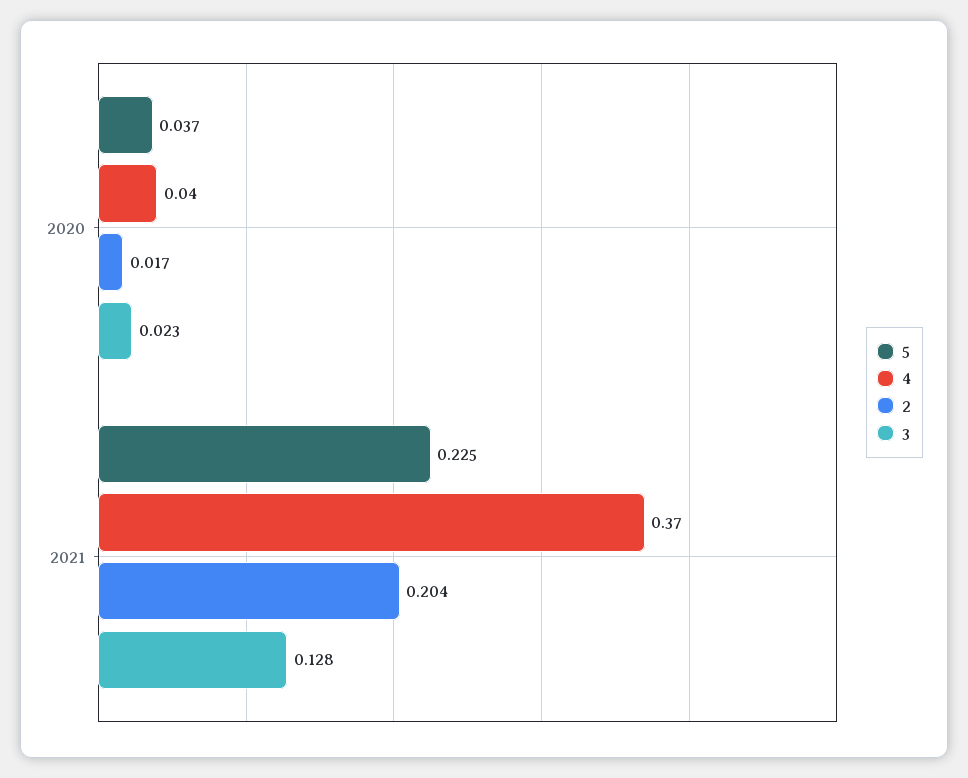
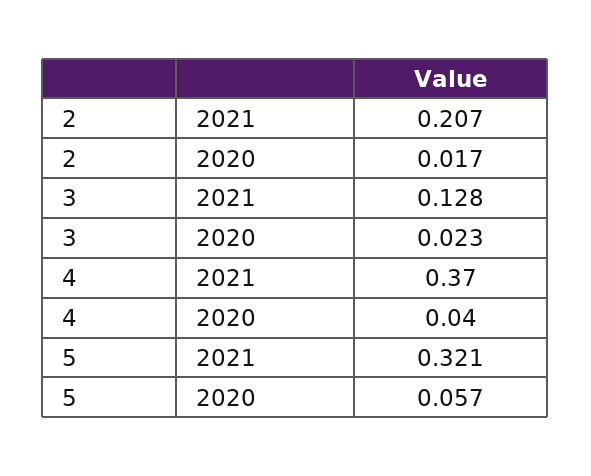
5, 2020: 0.037 -> 0.057
5, 2021: 0.225 -> 0.321
2, 2021: 0.204 -> 0.207

